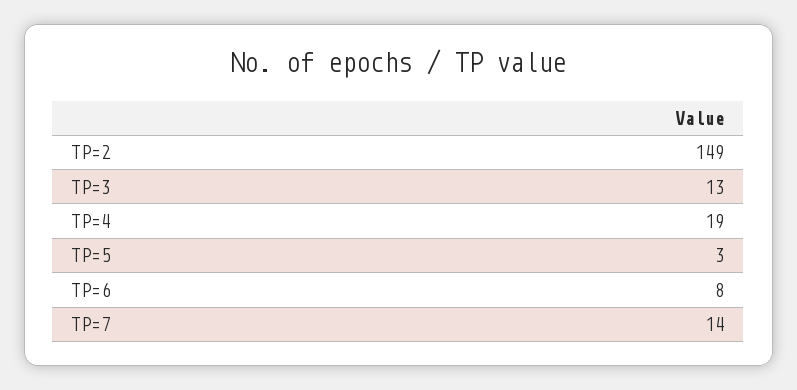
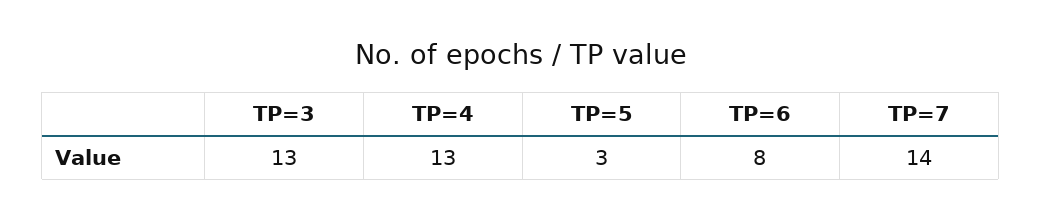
TP=2: 149 -> none
TP=4: 19 -> 13

